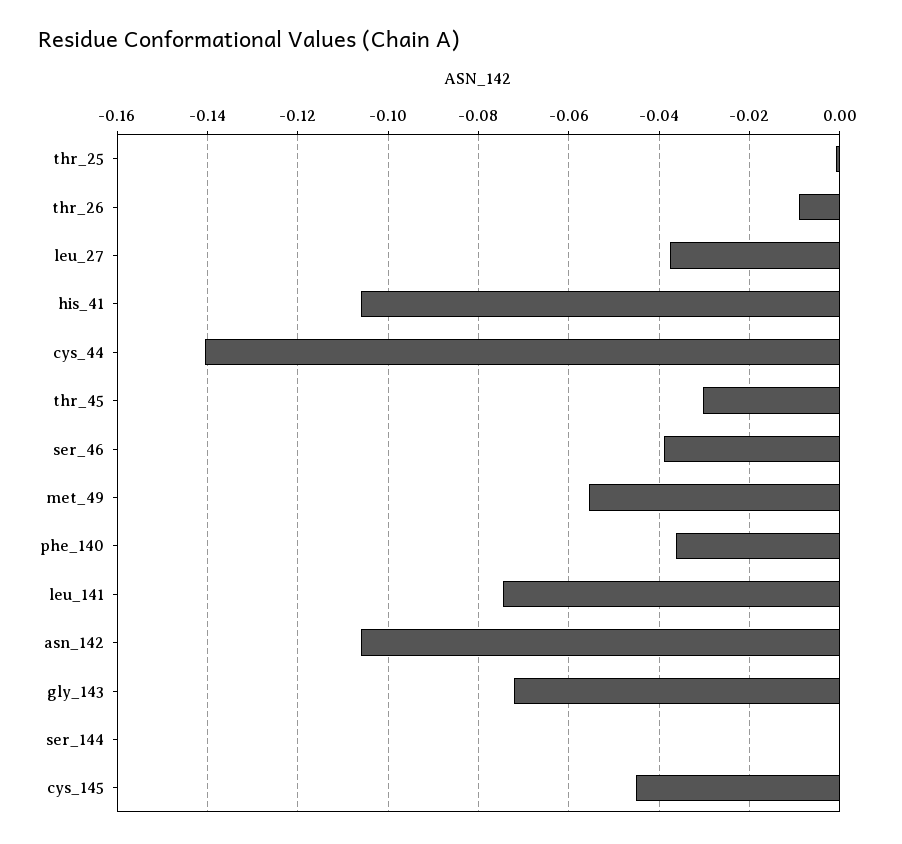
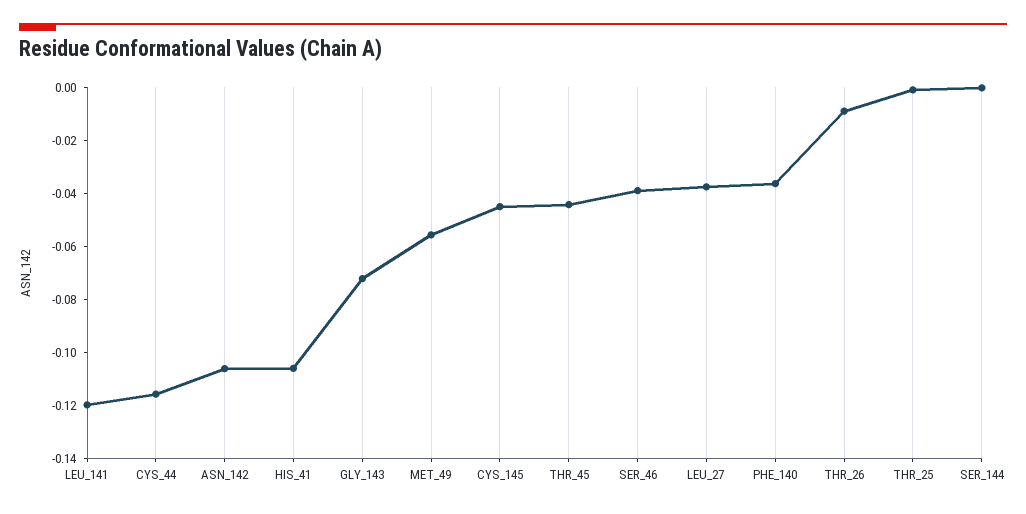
cys_44: -0.14 -> -0.115
thr_45: -0.03 -> -0.045
leu_141: -0.074 -> -0.12

